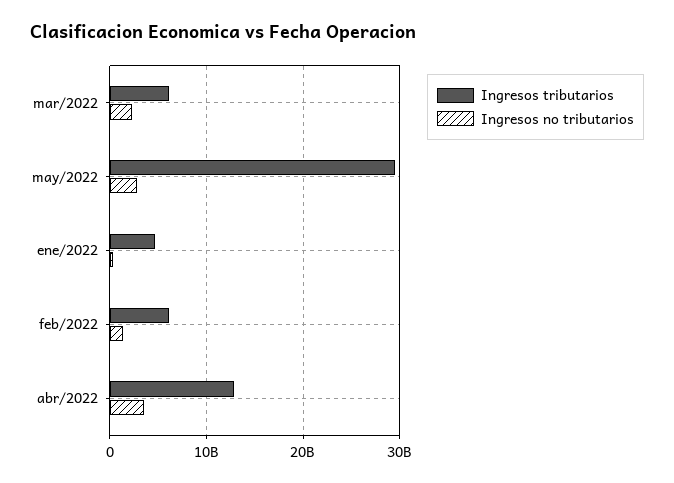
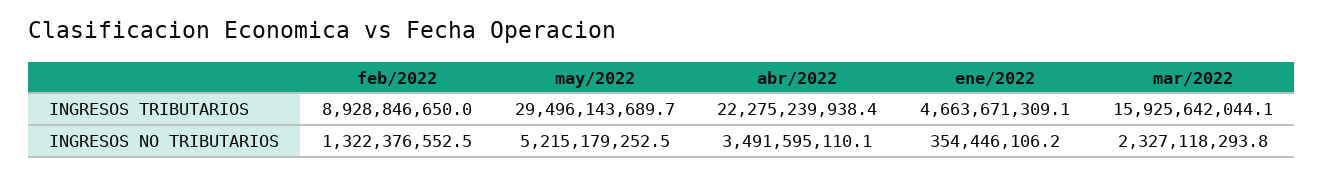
Ingresos tributarios, mar/2022: 6000000000 -> 15925642044.1
Ingresos no tributarios, may/2022: 3000000000 -> 5215179252.5
Ingresos tributarios, feb/2022: 6000000000 -> 8928846650
Ingresos tributarios, abr/2022: 13000000000 -> 22275239938.4

